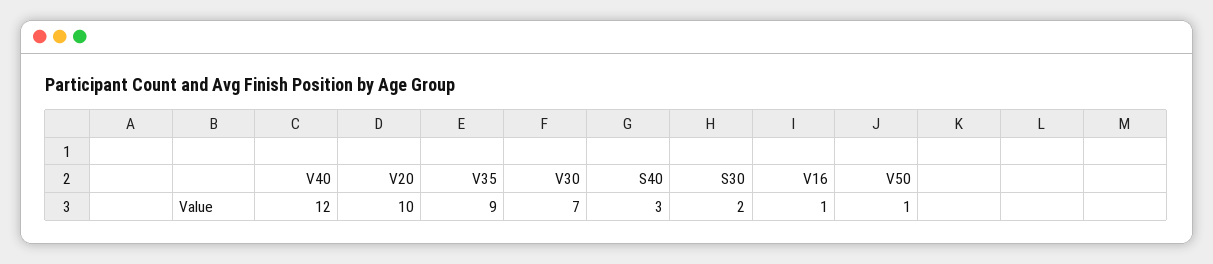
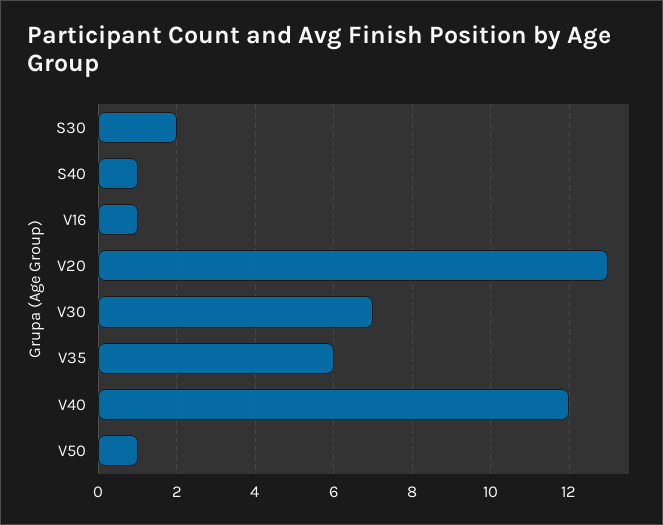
V20: 10 -> 13
V35: 9 -> 6
S40: 3 -> 1

